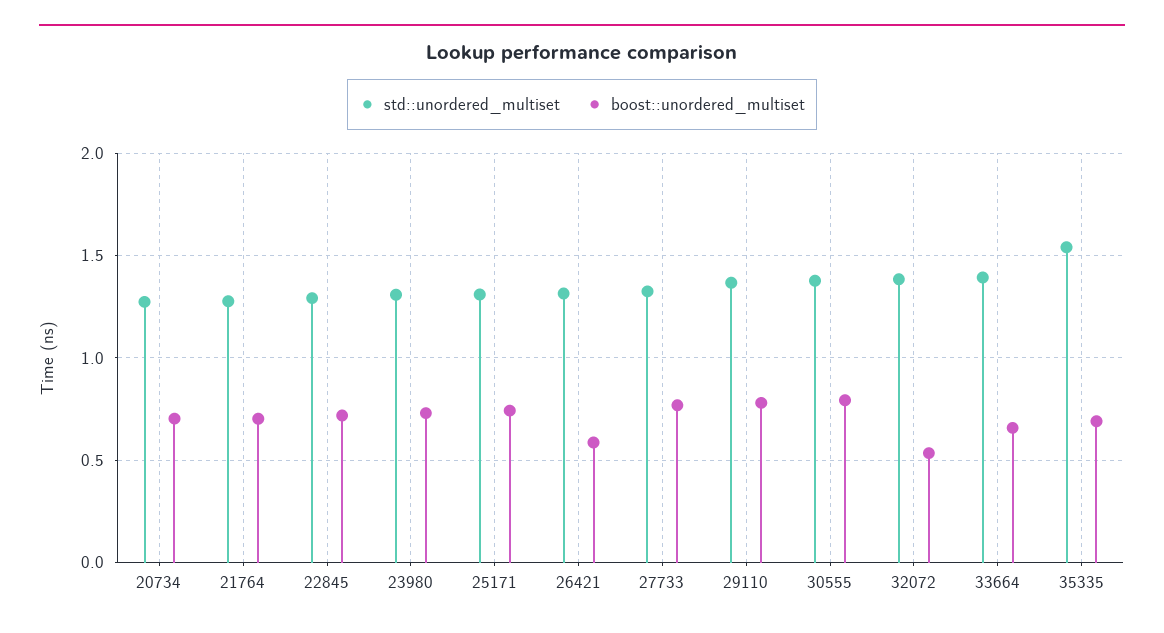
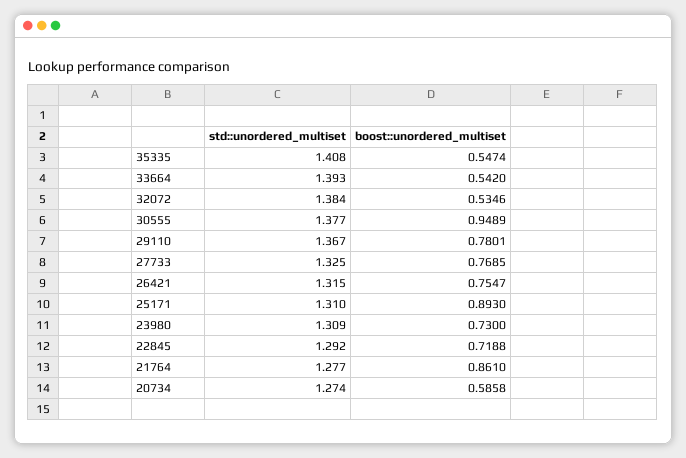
boost::unordered_multiset, 20734: 0.7 -> 0.5858
boost::unordered_multiset, 21764: 0.7 -> 0.861
boost::unordered_multiset, 25171: 0.75 -> 0.893
boost::unordered_multiset, 26421: 0.6 -> 0.7547
boost::unordered_multiset, 30555: 0.8 -> 0.9489
boost::unordered_multiset, 33664: 0.65 -> 0.542
std::unordered_multiset, 35335: 1.55 -> 1.408
boost::unordered_multiset, 35335: 0.7 -> 0.5474

